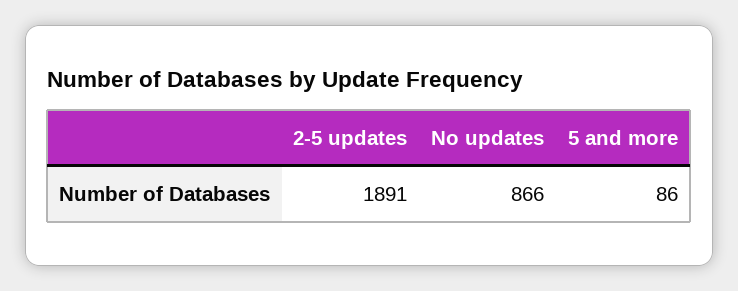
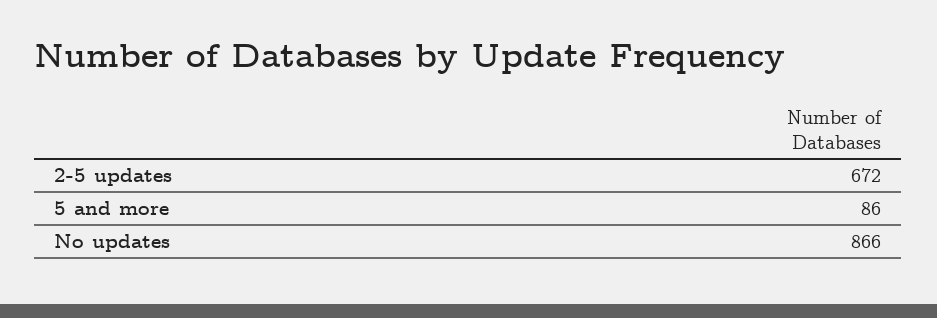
2-5 updates: 1891 -> 672

